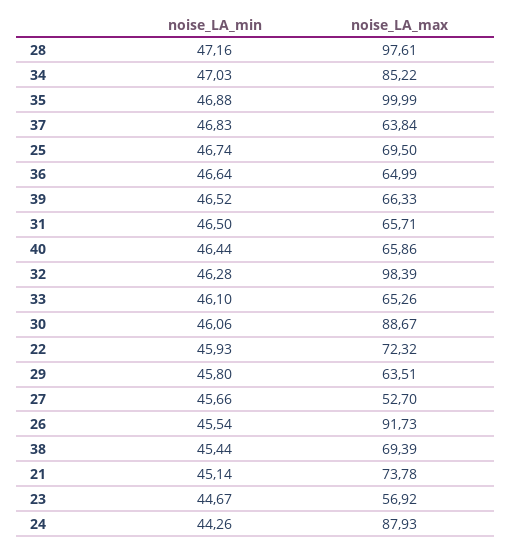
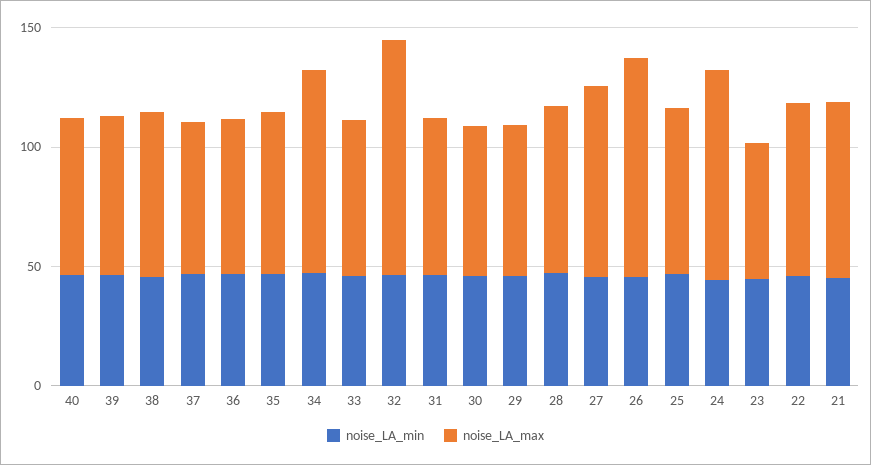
noise_LA_max, 28: 97.61 -> 70
noise_LA_max, 35: 99.99 -> 70
noise_LA_max, 30: 88.67 -> 60
noise_LA_max, 27: 52.7 -> 80

